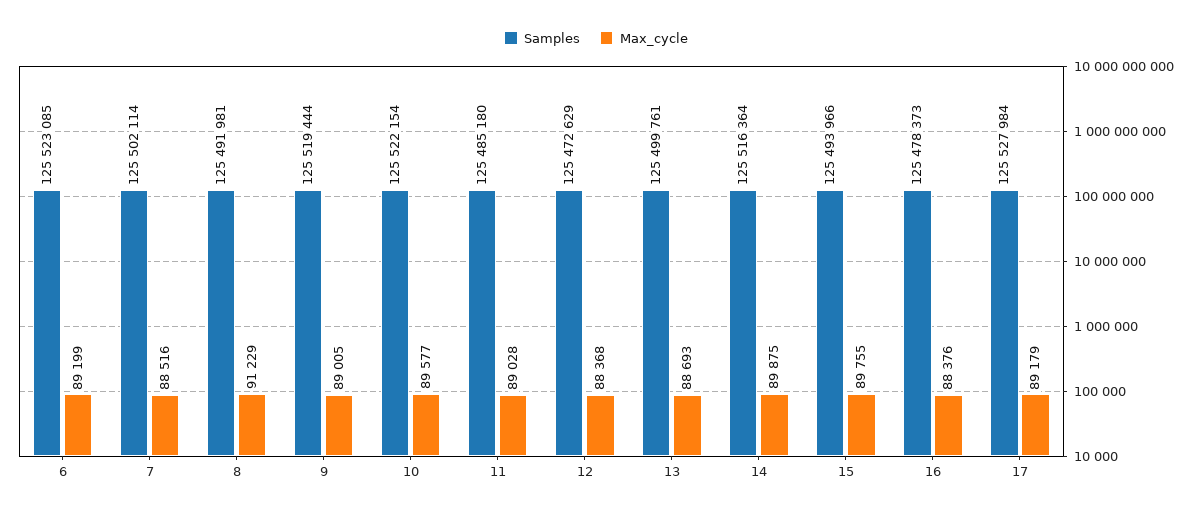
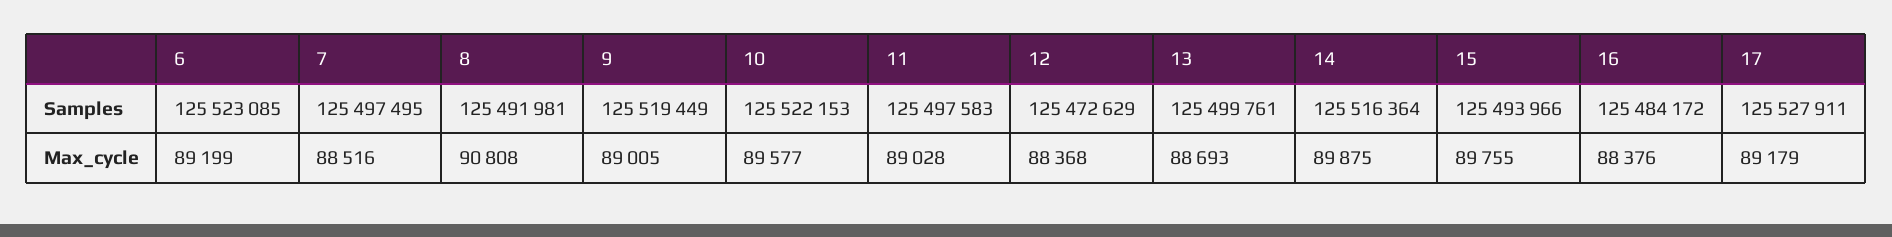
Samples, 7: 125502114 -> 125497495
Max_cycle, 8: 91229 -> 90808
Samples, 9: 125519444 -> 125519449
Samples, 10: 125522154 -> 125522153
Samples, 11: 125485180 -> 125497583
Samples, 16: 125478373 -> 125484172
Samples, 17: 125527984 -> 125527911

